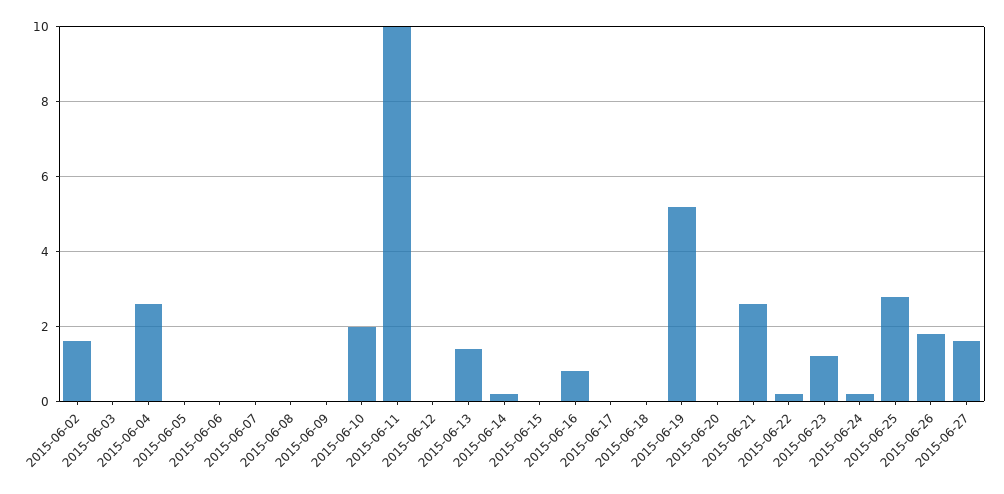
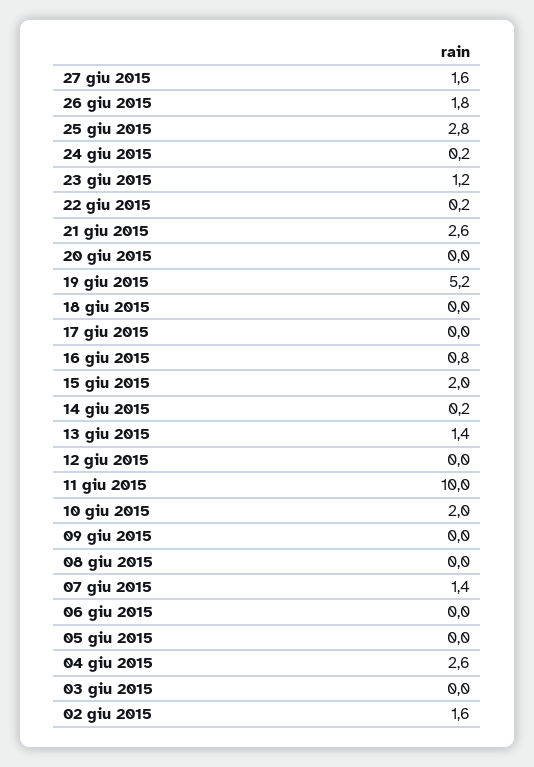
2015-06-07: 0 -> 1.4
2015-06-15: 0 -> 2

